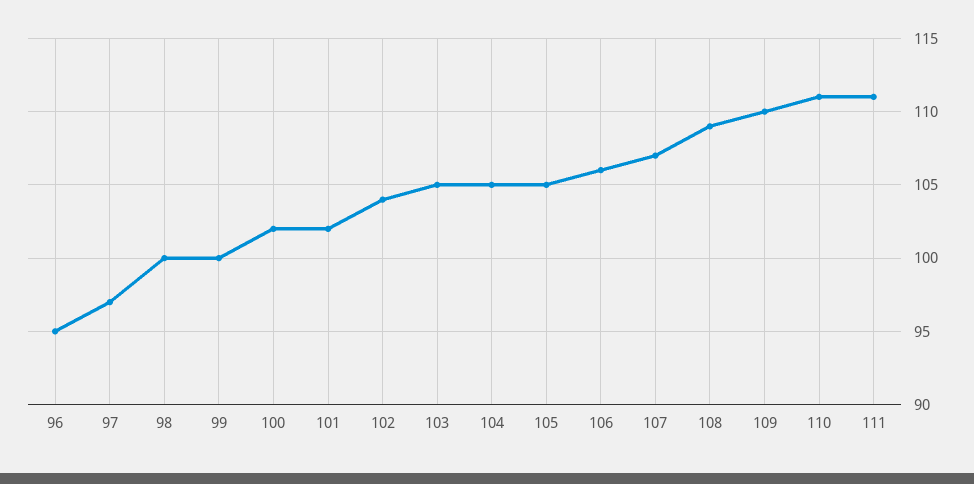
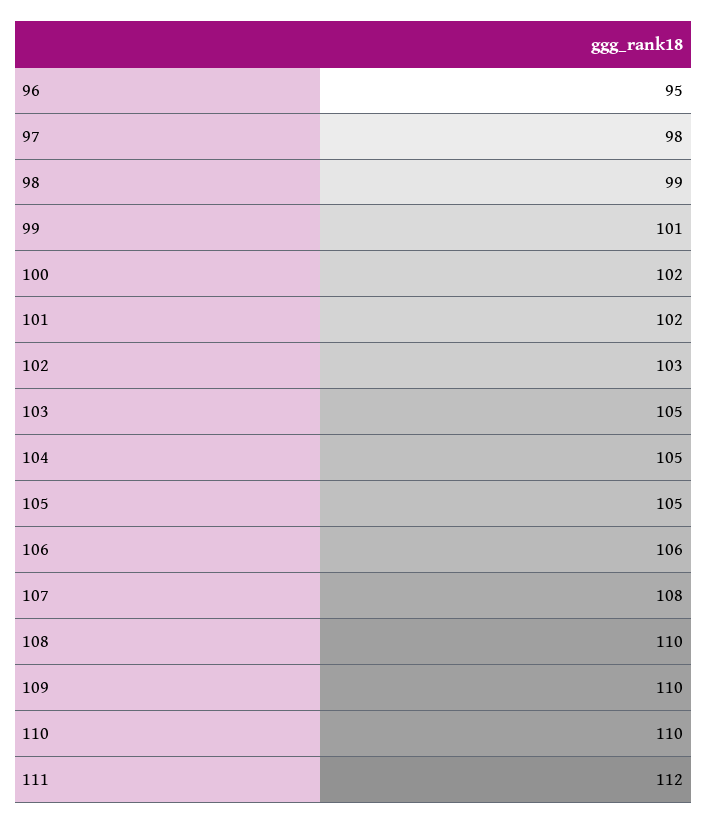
97: 97 -> 98
98: 100 -> 99
99: 100 -> 101
102: 104 -> 103
107: 107 -> 108
108: 109 -> 110
110: 111 -> 110
111: 111 -> 112

